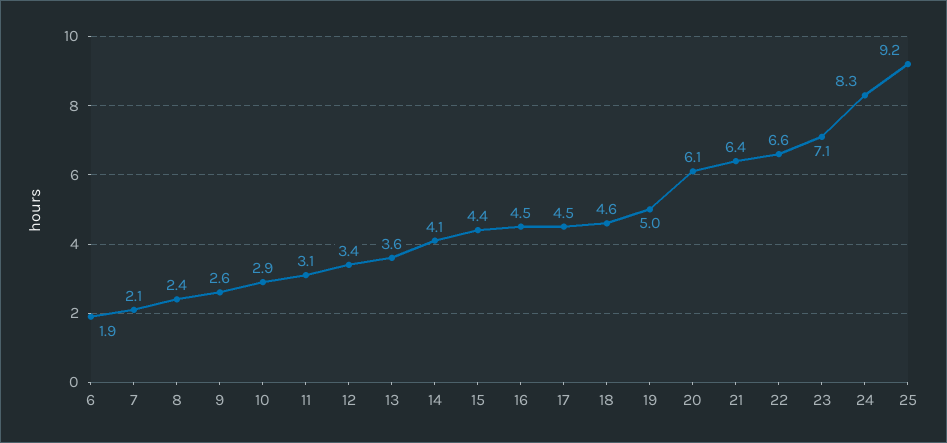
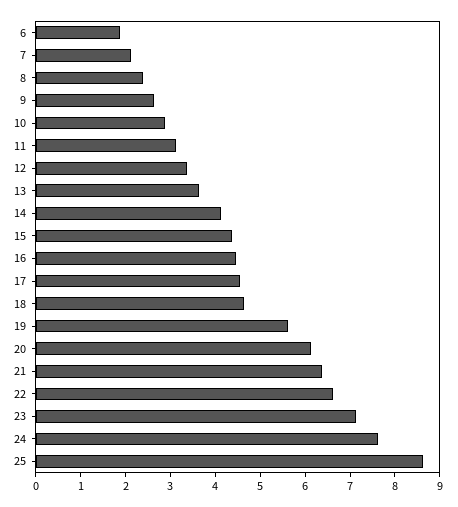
19: 5 -> 5.6
24: 8.3 -> 7.6
25: 9.2 -> 8.6

